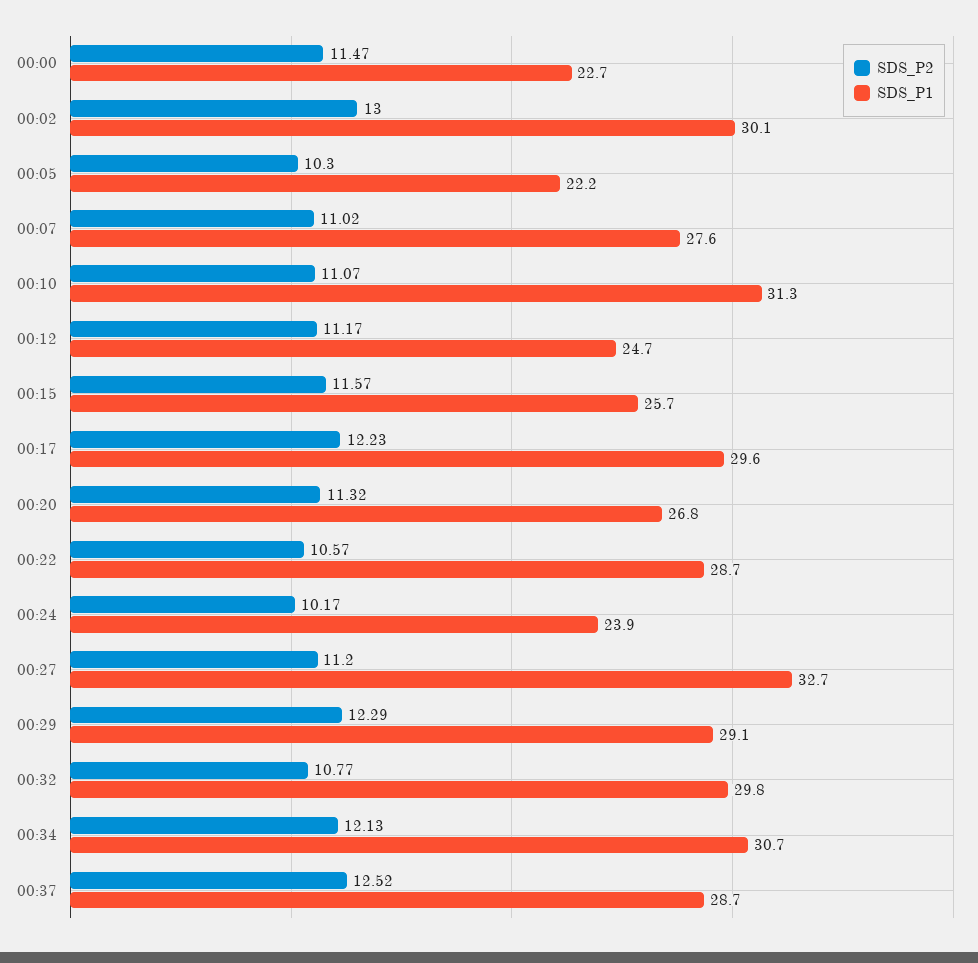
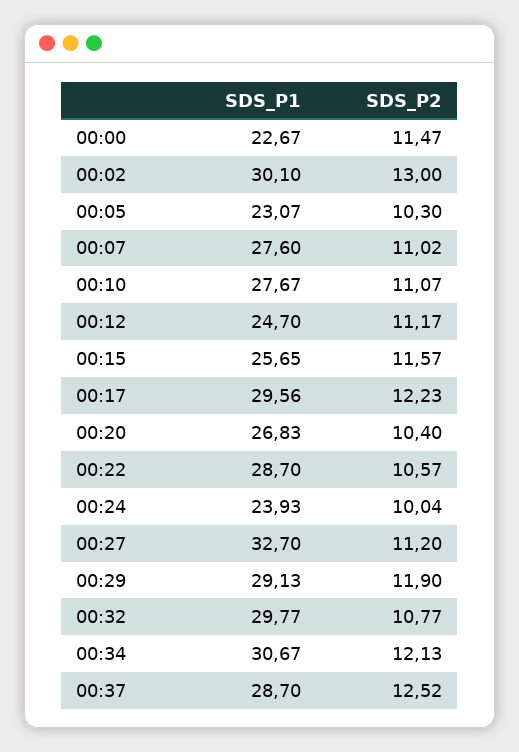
SDS_P1, 00:05: 22.2 -> 23.07
SDS_P1, 00:10: 31.3 -> 27.67
SDS_P2, 00:20: 11.32 -> 10.4
SDS_P2, 00:24: 10.17 -> 10.04
SDS_P2, 00:29: 12.29 -> 11.9

